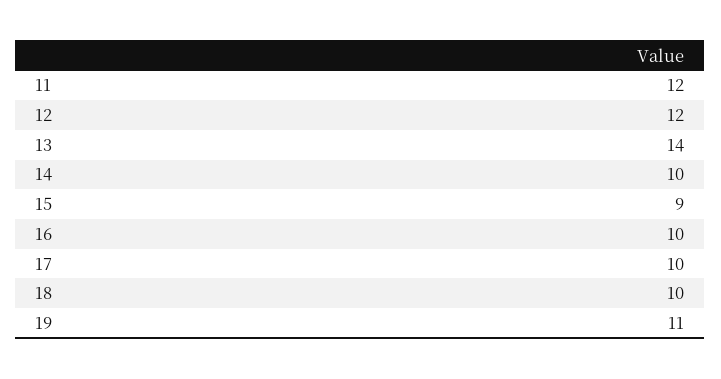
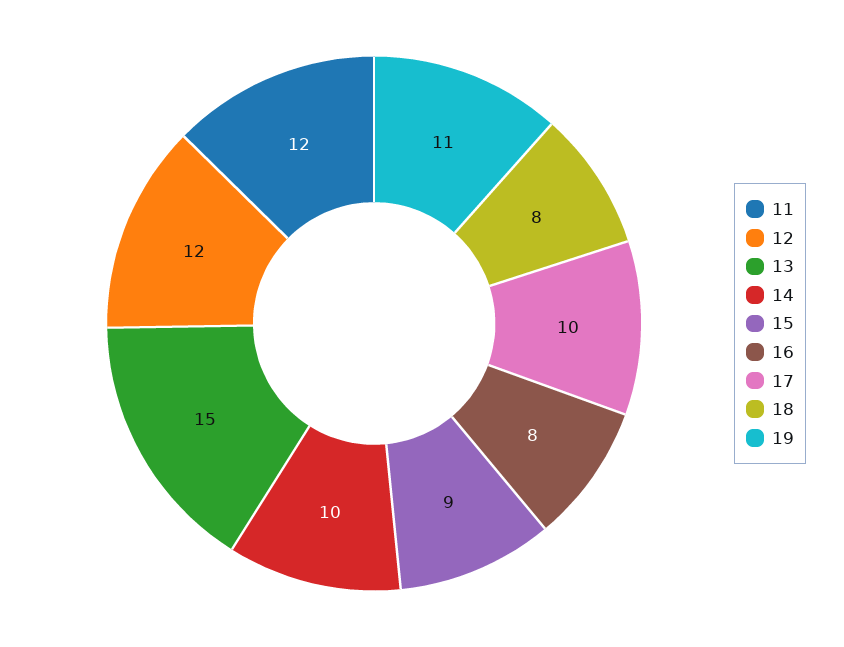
13: 14 -> 15
16: 10 -> 8
18: 10 -> 8

